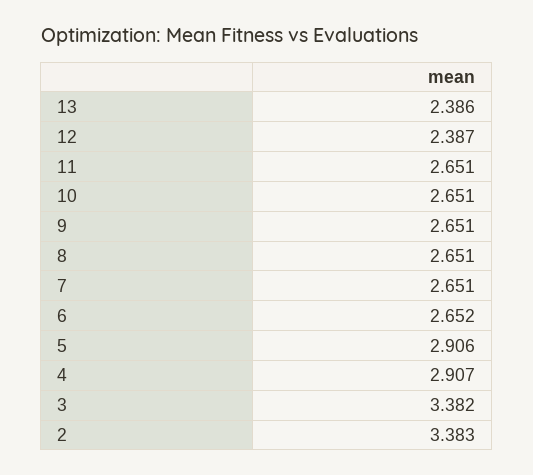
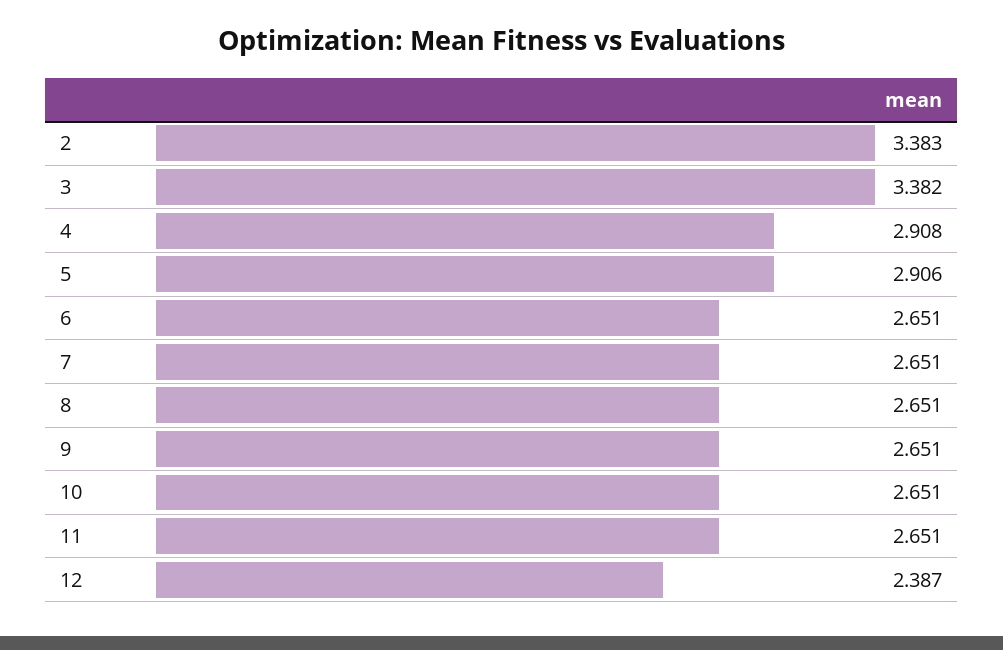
13: 2.386 -> none
6: 2.652 -> 2.651
4: 2.907 -> 2.908

